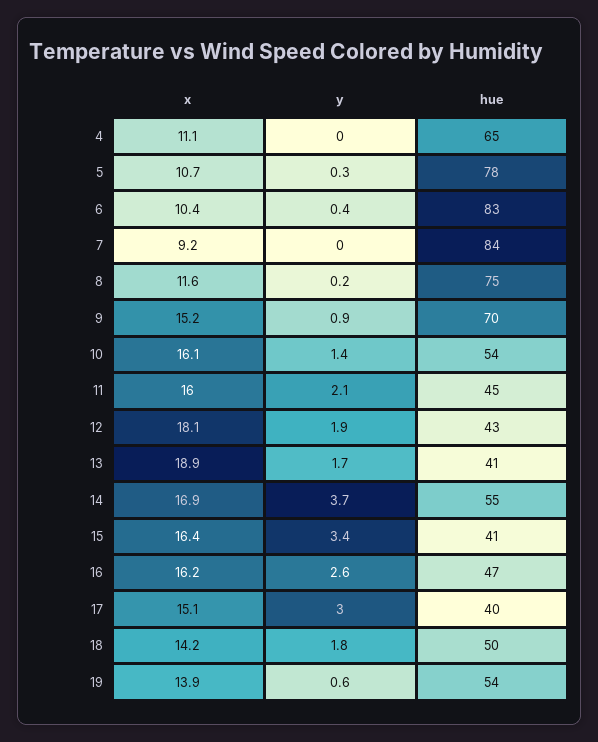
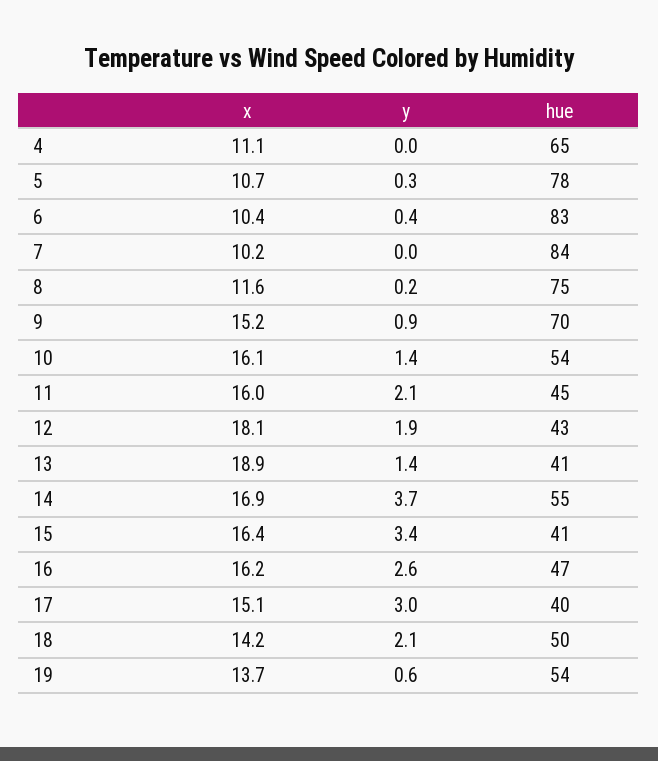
x, 7: 9.2 -> 10.2
y, 13: 1.7 -> 1.4
y, 18: 1.8 -> 2.1
x, 19: 13.9 -> 13.7

